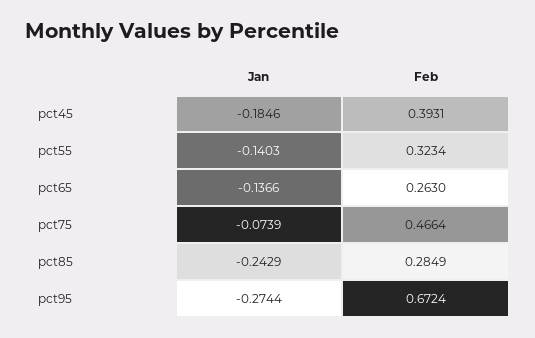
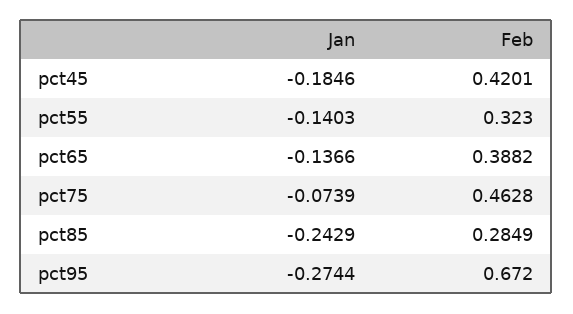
Feb, pct45: 0.3931 -> 0.4201
Feb, pct55: 0.3234 -> 0.323
Feb, pct65: 0.263 -> 0.3882
Feb, pct75: 0.4664 -> 0.4628
Feb, pct95: 0.6724 -> 0.672

